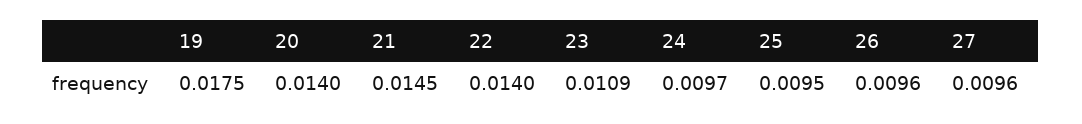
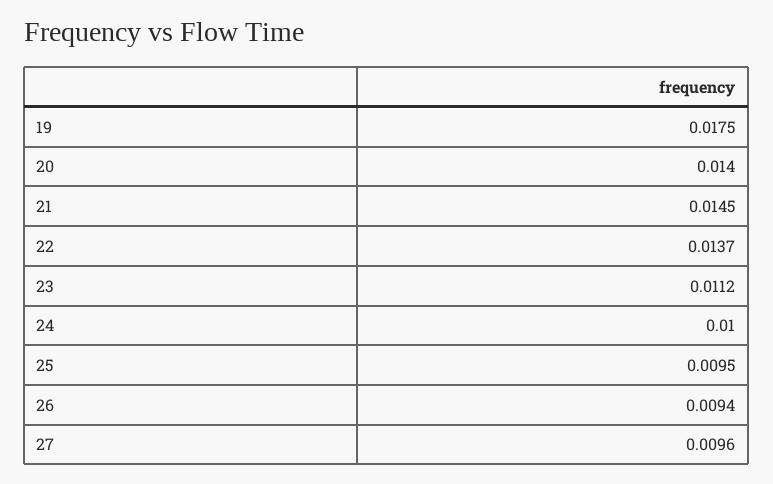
22: 0.014 -> 0.0137
23: 0.0109 -> 0.0112
24: 0.0097 -> 0.01
26: 0.0096 -> 0.0094

